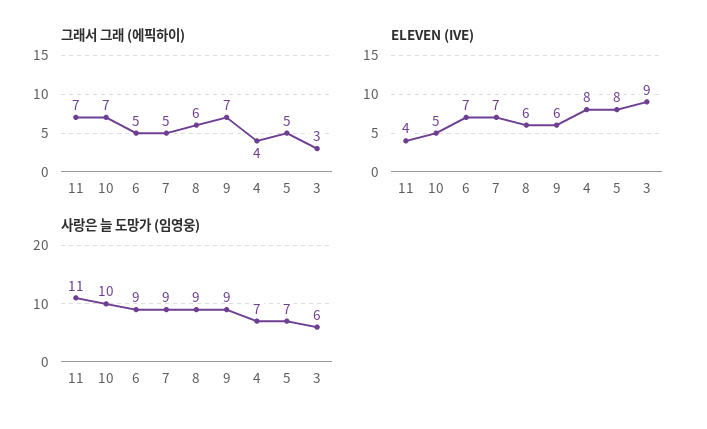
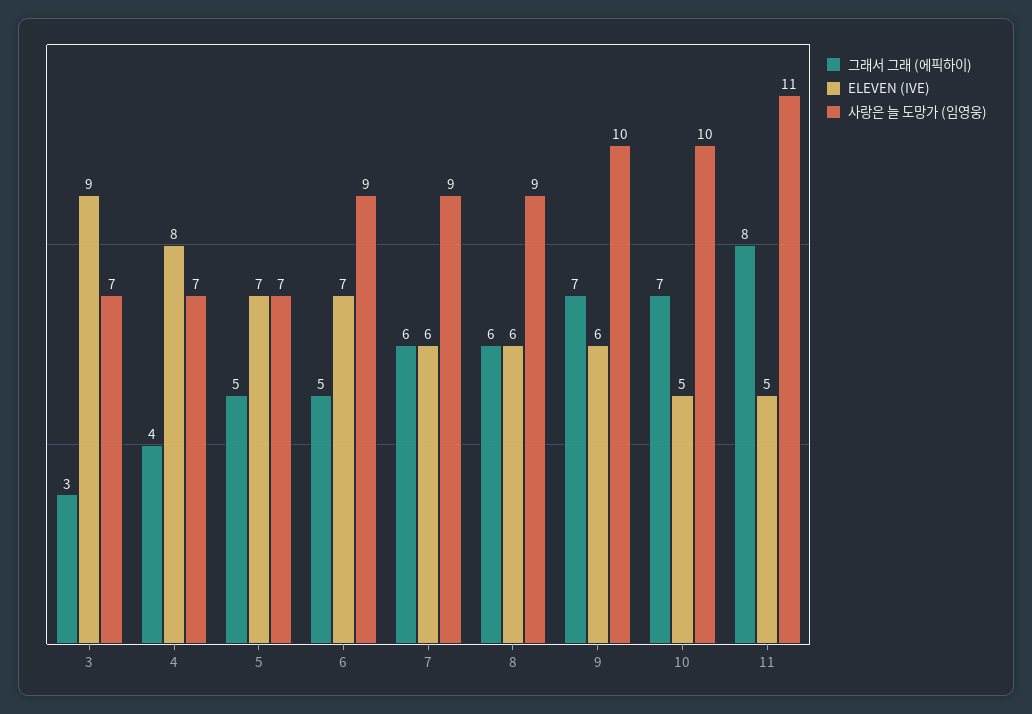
그래서 그래 (에픽하이), 11: 7 -> 8
그래서 그래 (에픽하이), 7: 5 -> 6
ELEVEN (IVE), 11: 4 -> 5
ELEVEN (IVE), 7: 7 -> 6
ELEVEN (IVE), 5: 8 -> 7
사랑은 늘 도망가 (임영웅), 9: 9 -> 10
사랑은 늘 도망가 (임영웅), 3: 6 -> 7

